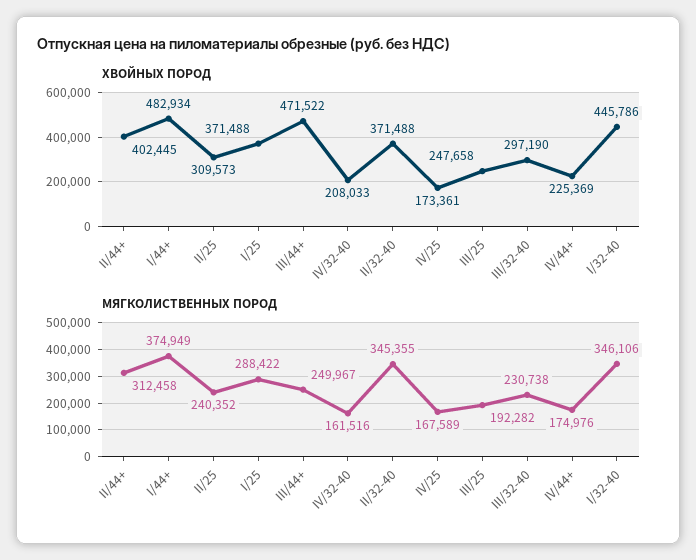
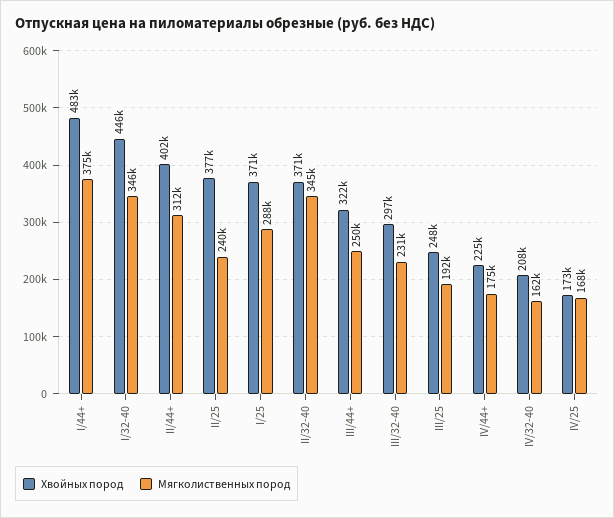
ХВОЙНЫХ ПОРОД, II/25: 309573 -> 377000
ХВОЙНЫХ ПОРОД, III/44+: 471522 -> 322000

